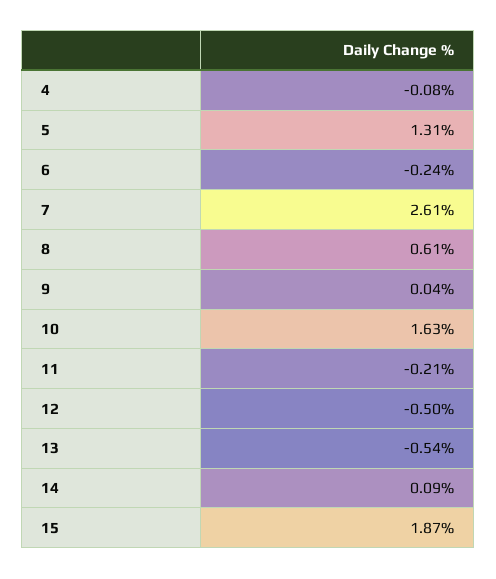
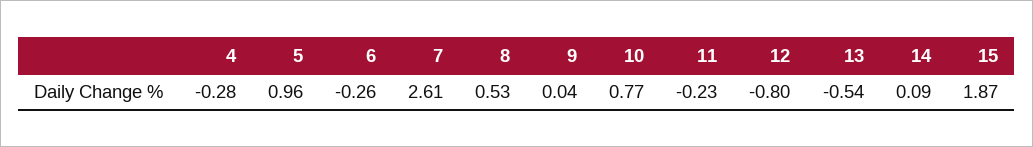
4: -0.08 -> -0.28
5: 1.31 -> 0.96
6: -0.24 -> -0.26
8: 0.61 -> 0.53
10: 1.63 -> 0.77
11: -0.21 -> -0.23
12: -0.5 -> -0.8

